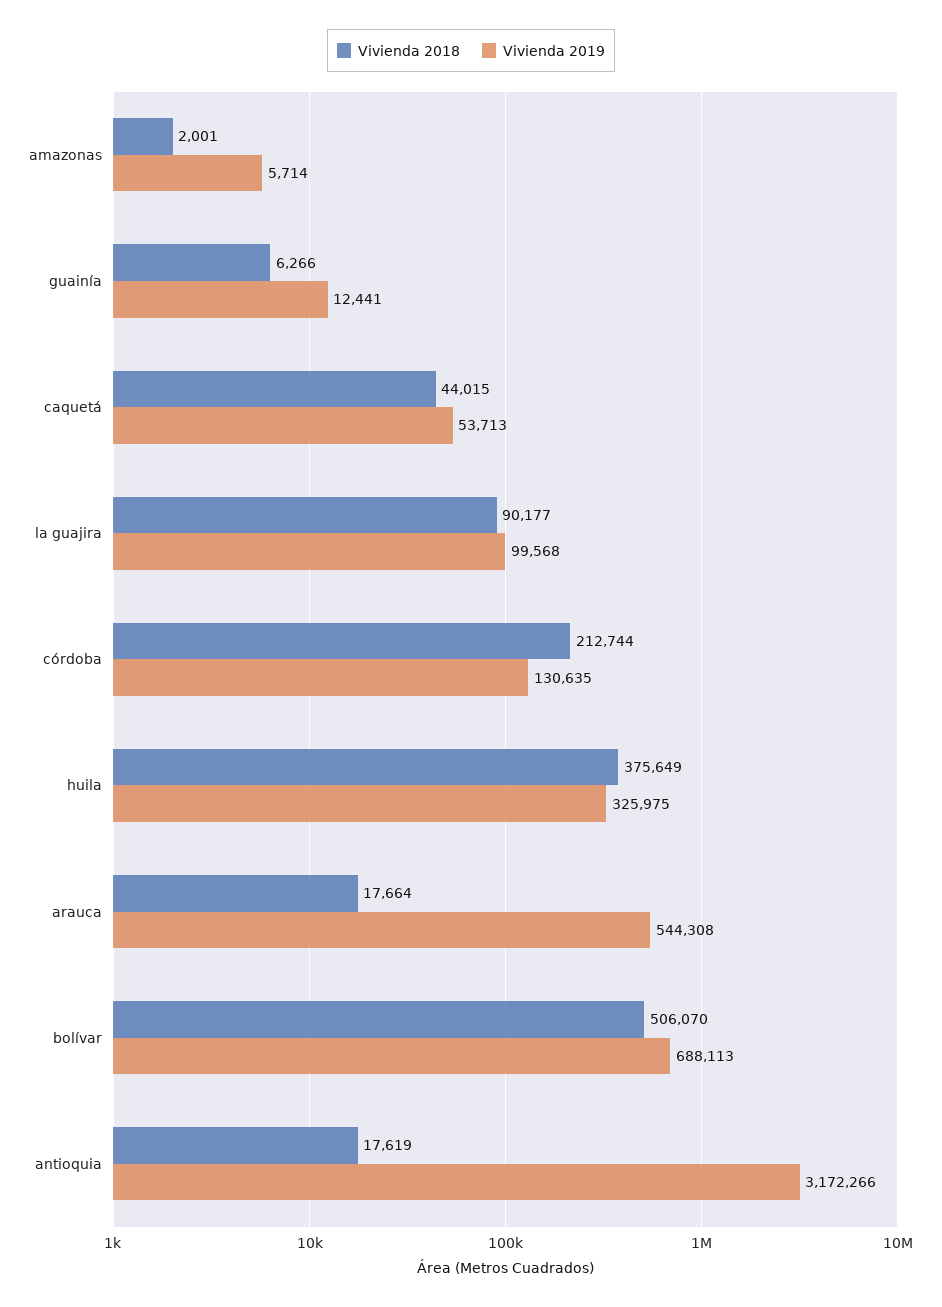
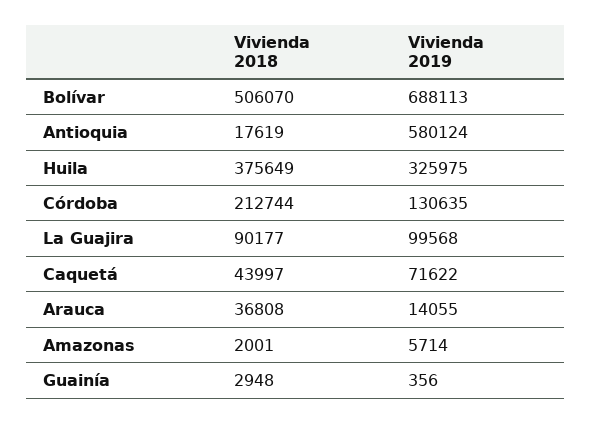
Vivienda 2018, guainía: 6266 -> 2948
Vivienda 2019, guainía: 12441 -> 356
Vivienda 2018, caquetá: 44015 -> 43997
Vivienda 2019, caquetá: 53713 -> 71622
Vivienda 2018, arauca: 17664 -> 36808
Vivienda 2019, arauca: 544308 -> 14055
Vivienda 2019, antioquia: 3172266 -> 580124

